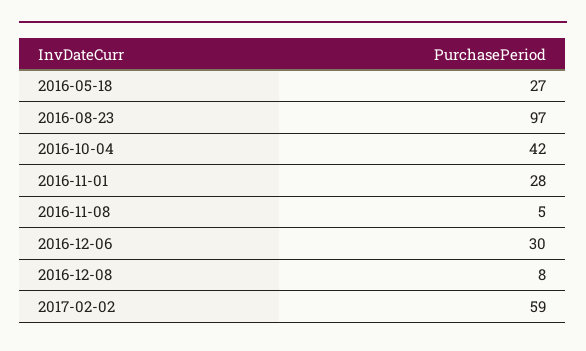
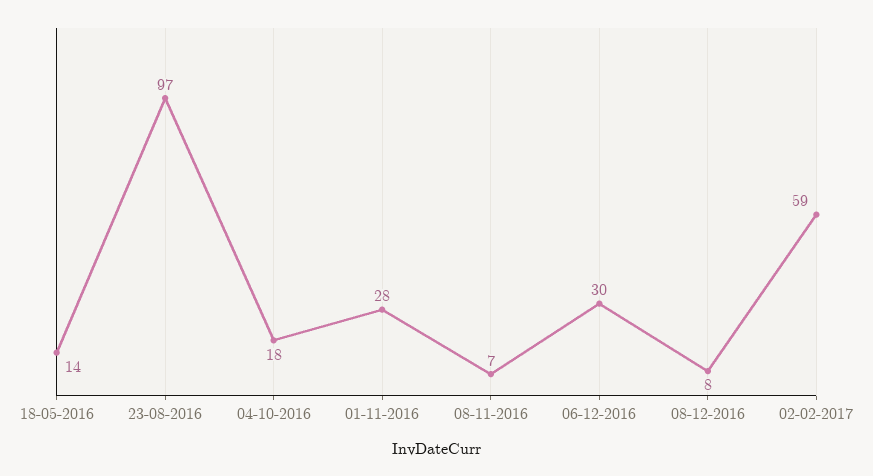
2016-05-18: 27 -> 14
2016-10-04: 42 -> 18
2016-11-08: 5 -> 7

